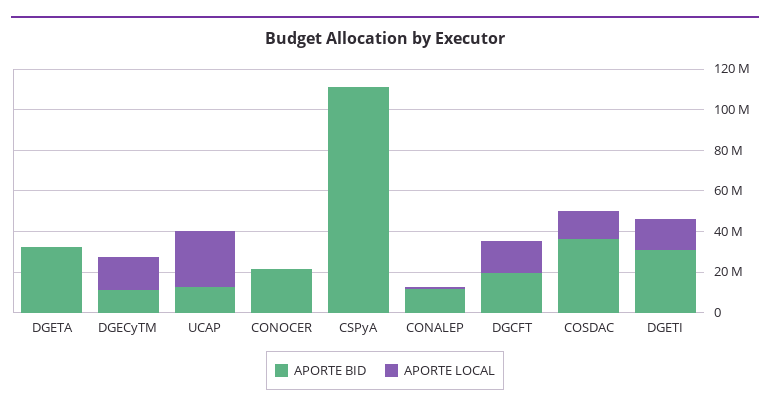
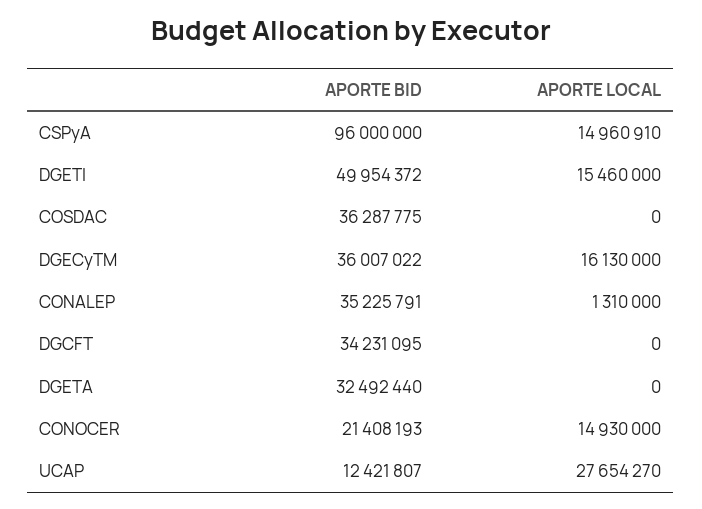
APORTE BID, DGECyTM: 10000000 -> 36007022
APORTE LOCAL, CONOCER: 0 -> 14930000
APORTE BID, CSPyA: 110000000 -> 96000000
APORTE LOCAL, CSPyA: 0 -> 14960910
APORTE BID, CONALEP: 10000000 -> 35225791
APORTE BID, DGCFT: 20000000 -> 34231095
APORTE LOCAL, DGCFT: 15000000 -> 0
APORTE LOCAL, COSDAC: 15000000 -> 0
APORTE BID, DGETI: 30000000 -> 49954372

